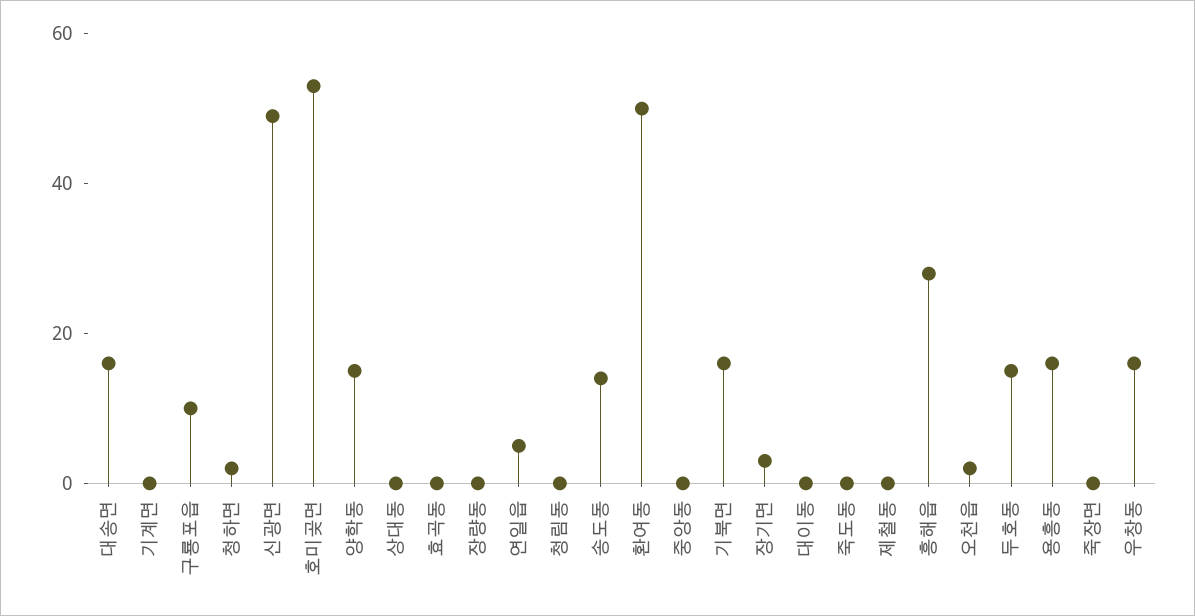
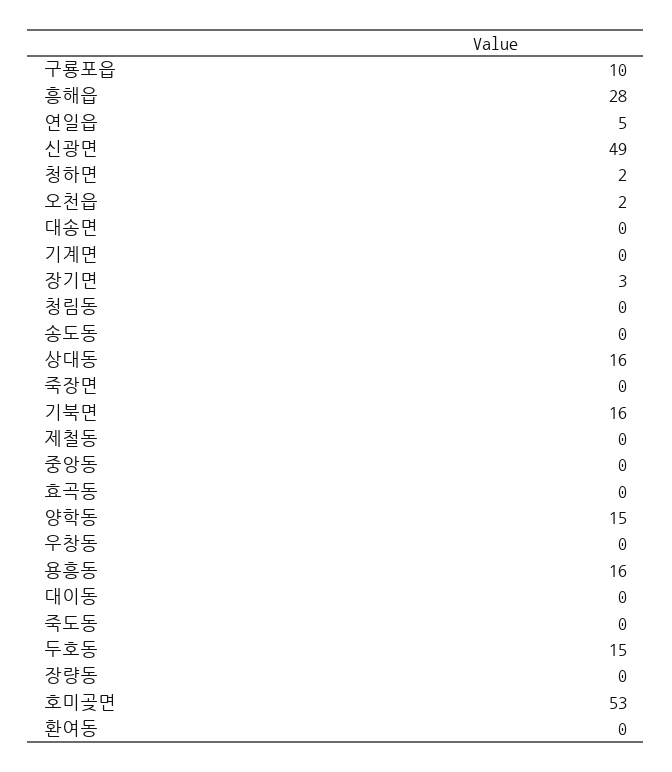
대송면: 15 -> 0
상대동: 0 -> 16
송도동: 15 -> 0
환여동: 50 -> 0
우창동: 15 -> 0

